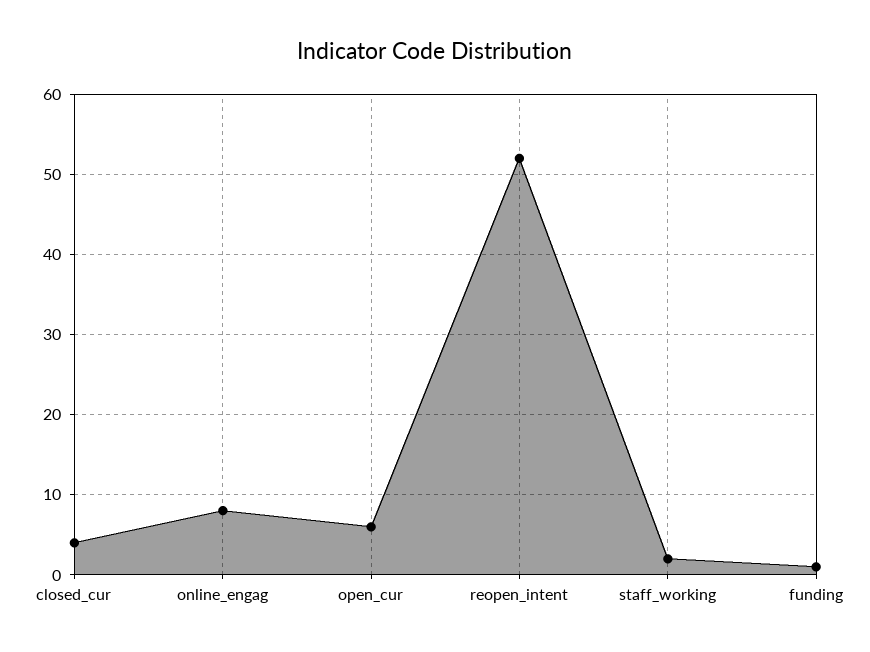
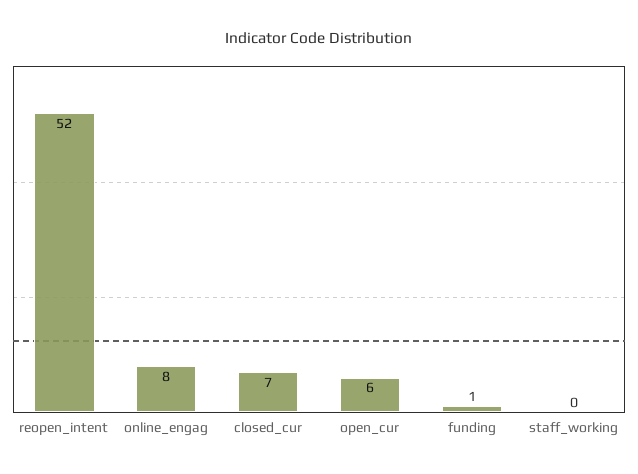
closed_cur: 4 -> 7
staff_working: 2 -> 0

